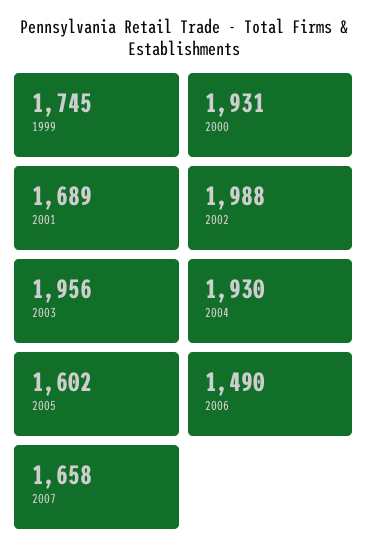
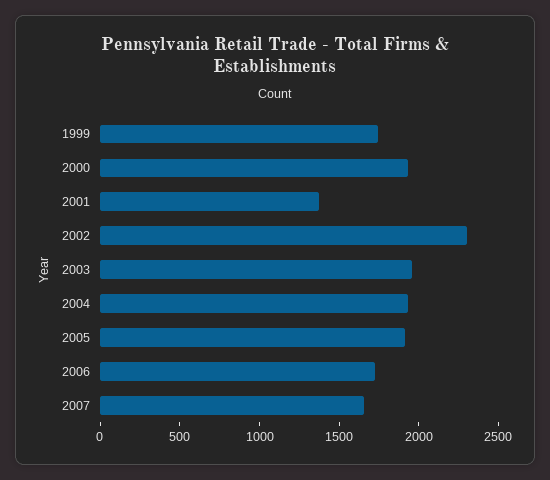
2001: 1689 -> 1400
2002: 1988 -> 2300
2005: 1602 -> 1900
2006: 1490 -> 1700

